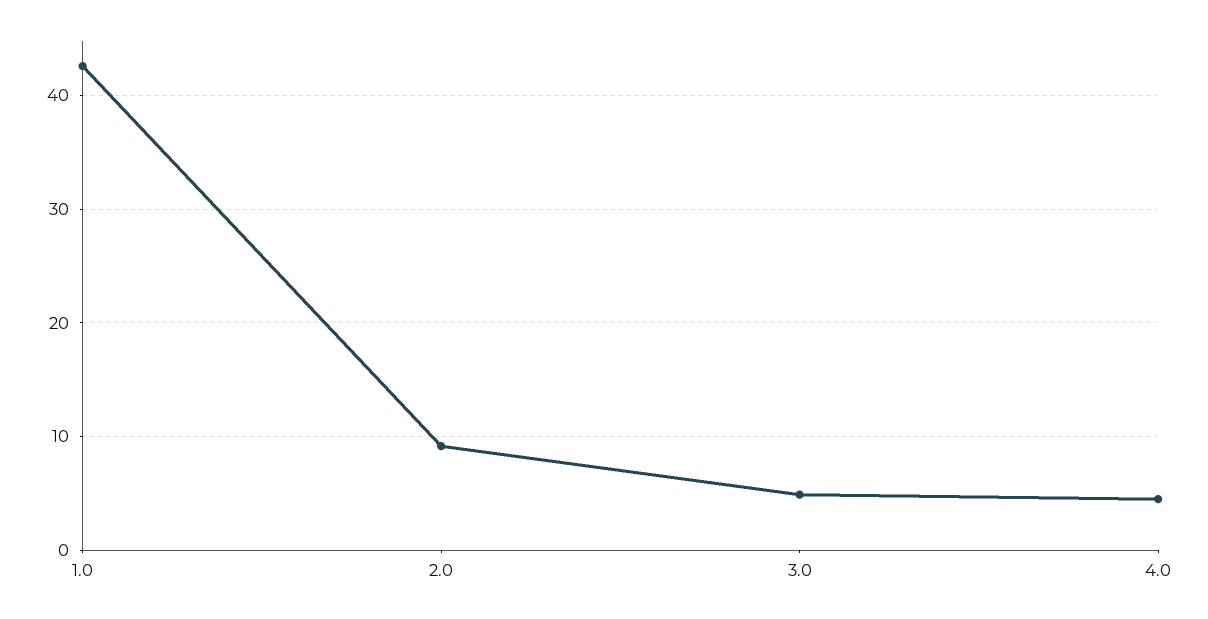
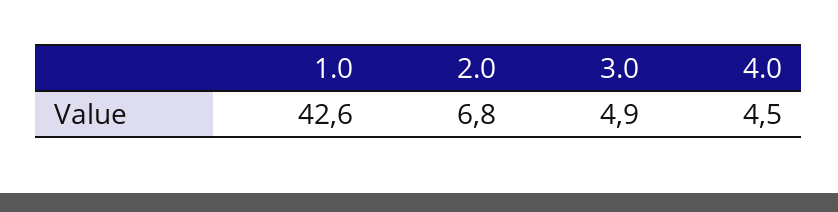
2.0: 9 -> 6.8

